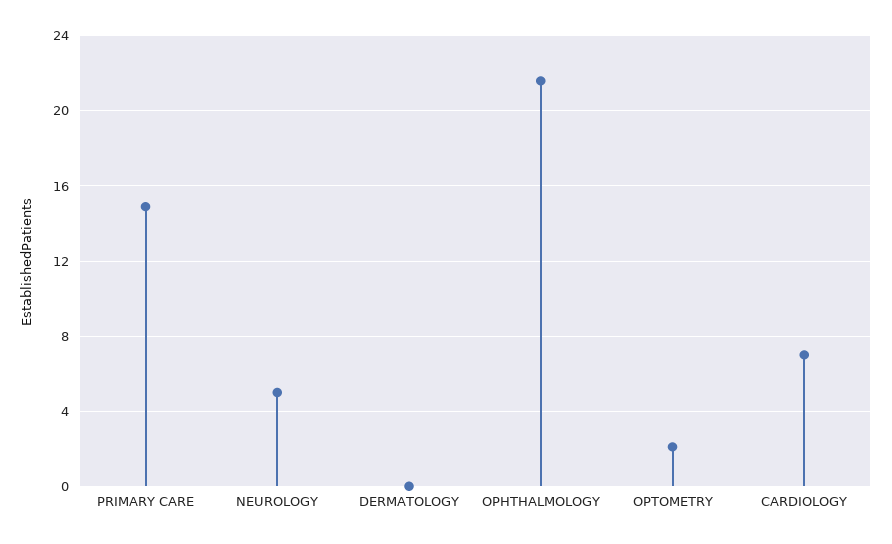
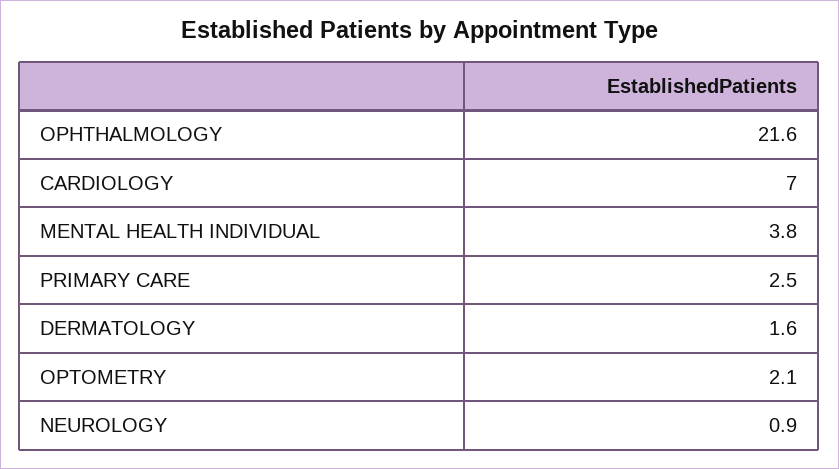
PRIMARY CARE: 15 -> 2.5
NEUROLOGY: 5 -> 0.9
DERMATOLOGY: 0 -> 1.6
MENTAL HEALTH INDIVIDUAL: none -> 3.8

